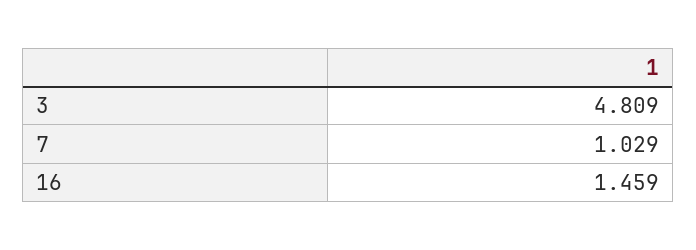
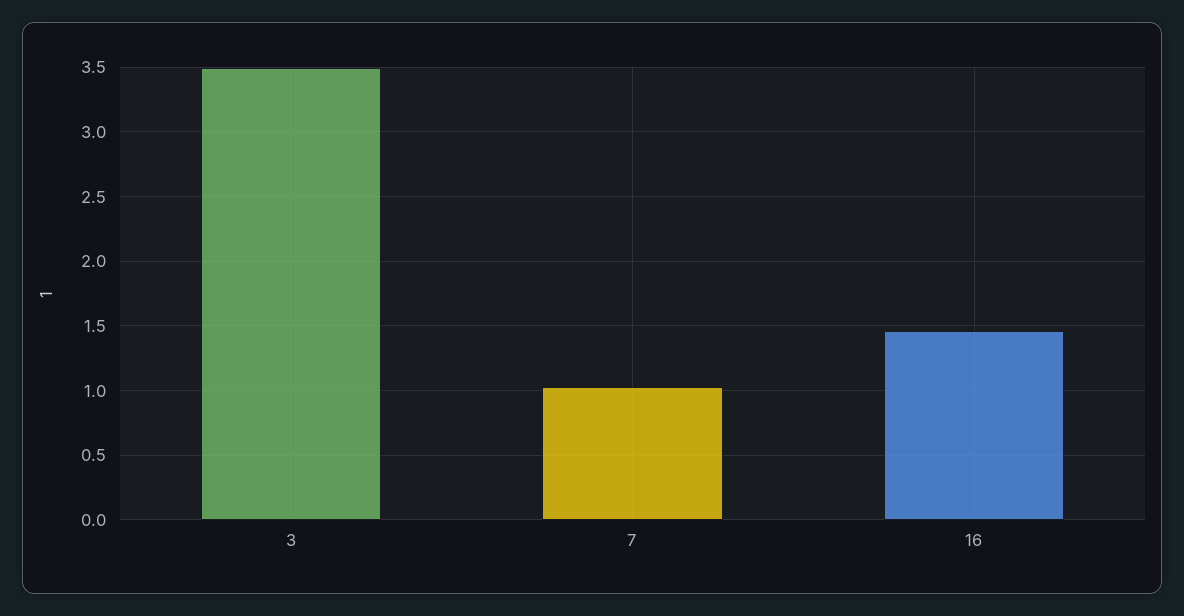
3: 4.809 -> 3.5

